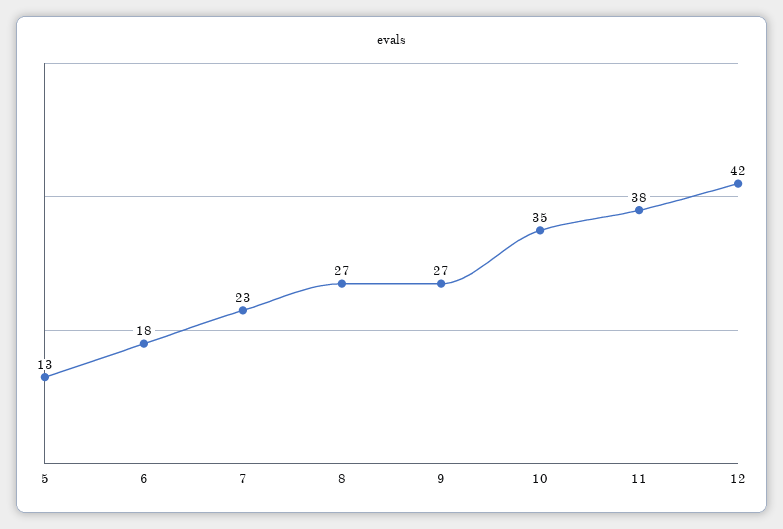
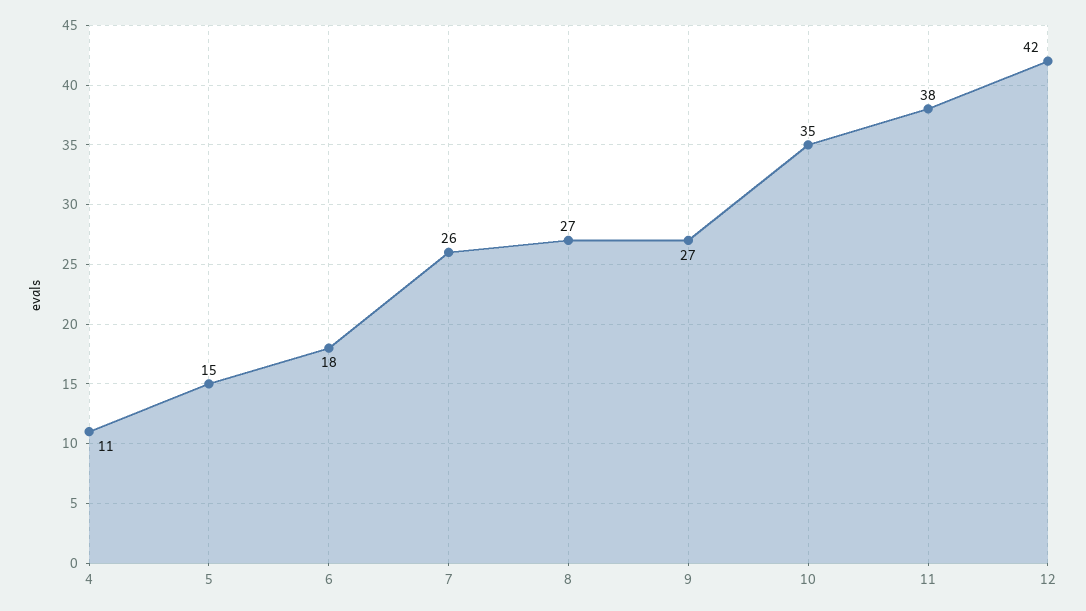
5: 13 -> 15
7: 23 -> 26
4: none -> 11

